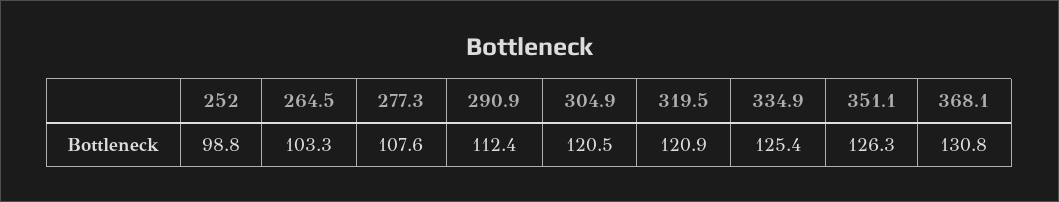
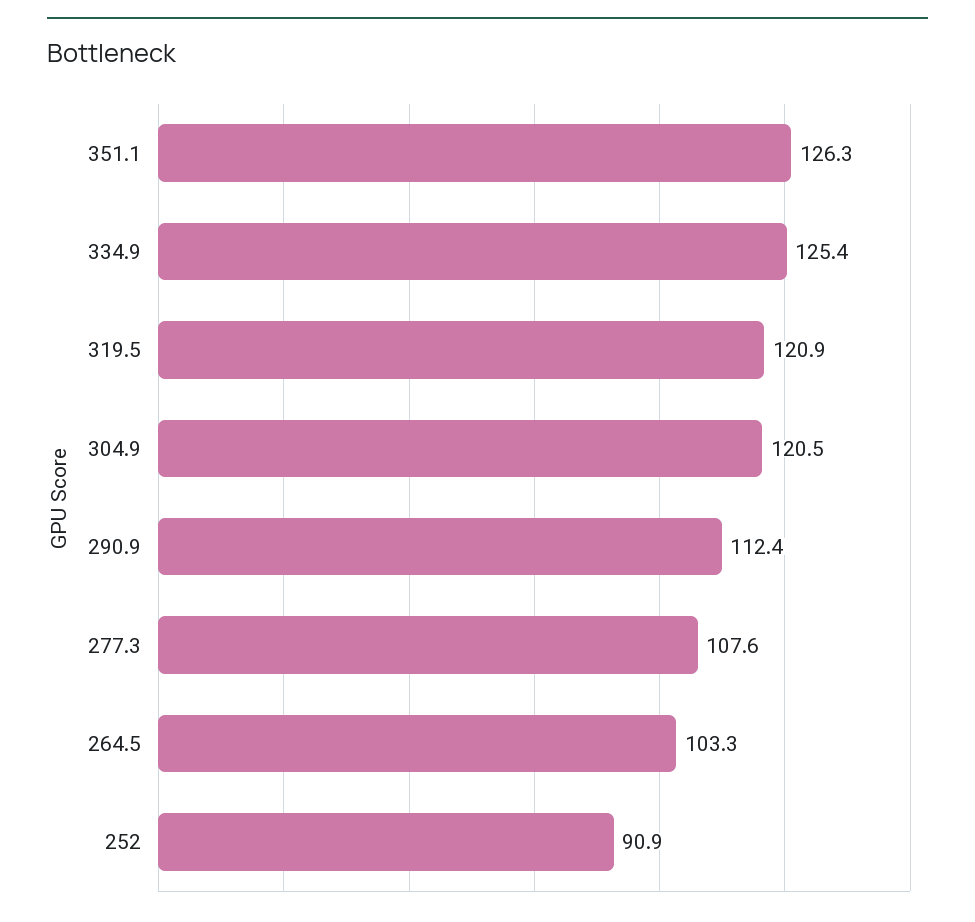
252: 98.8 -> 90.9
368.1: 130.8 -> none

